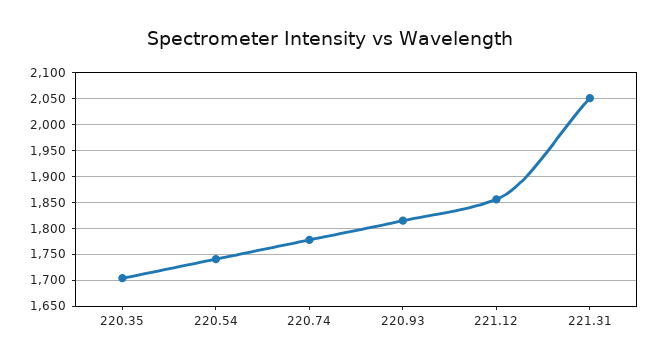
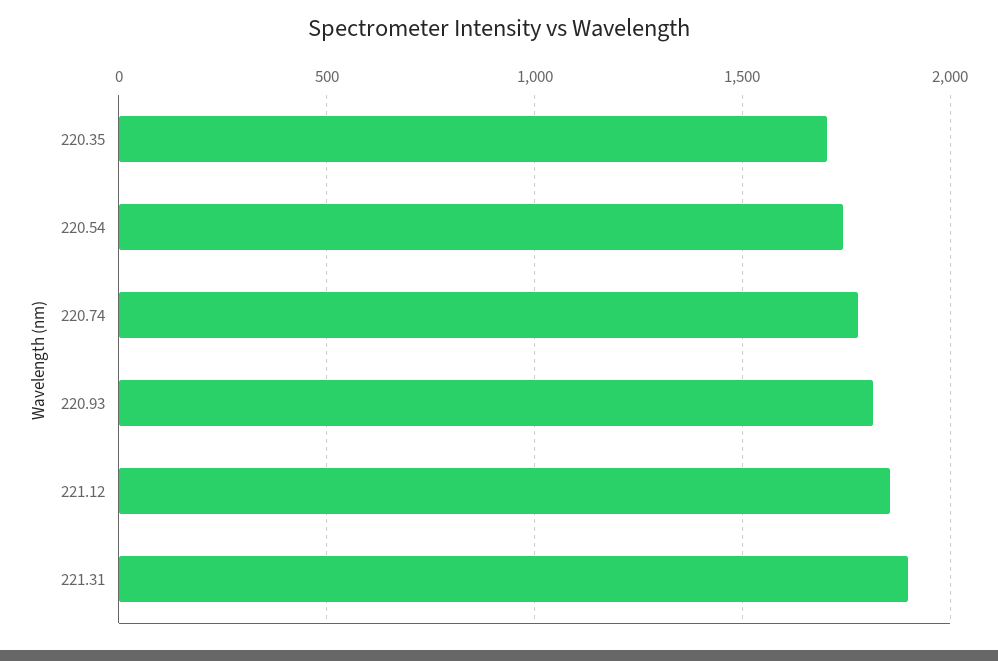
221.31: 2050 -> 1900

